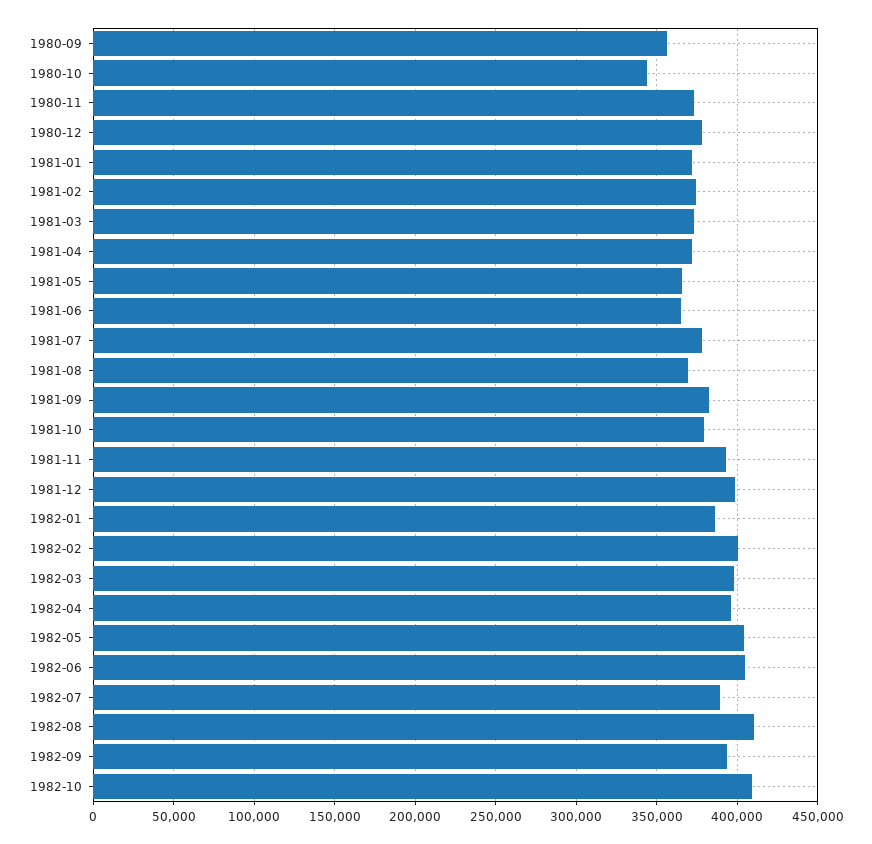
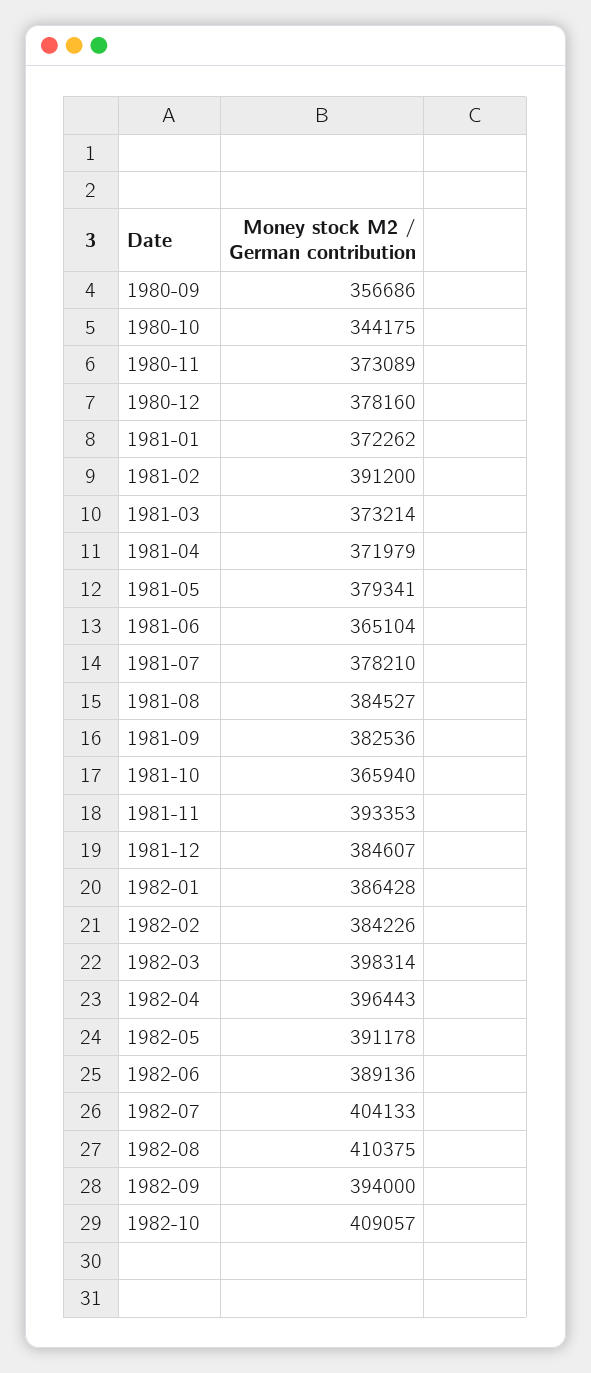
1981-02: 375000 -> 391200
1981-05: 365000 -> 379341
1981-08: 370000 -> 384527
1981-10: 380000 -> 365940
1981-12: 400000 -> 384607
1982-02: 400000 -> 384226
1982-05: 405000 -> 391178
1982-06: 405000 -> 389136
1982-07: 390000 -> 404133

